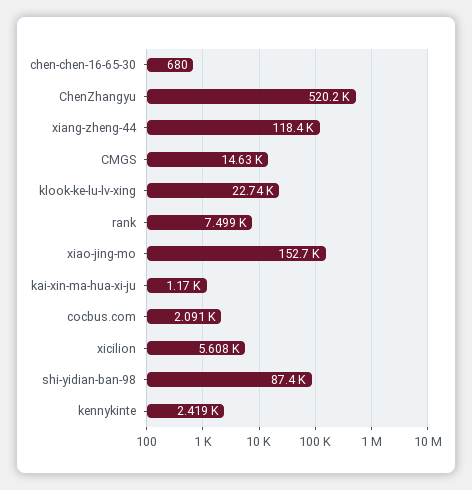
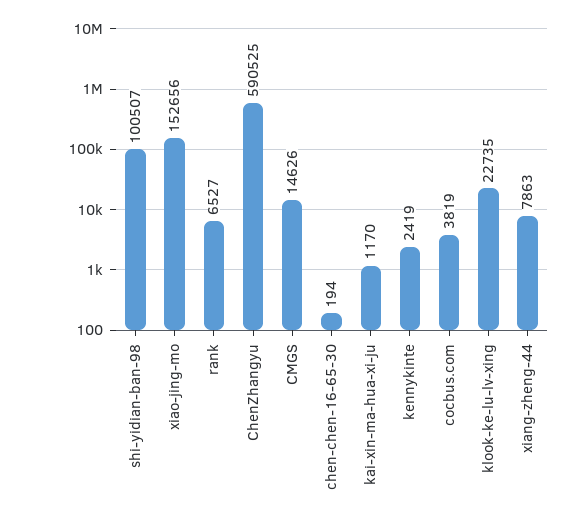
chen-chen-16-65-30: 680 -> 194
ChenZhangyu: 520200 -> 590525
xiang-zheng-44: 118400 -> 7863
rank: 7499 -> 6527
cocbus.com: 2091 -> 3819
xicilion: 5608 -> none
shi-yidian-ban-98: 87400 -> 100507

